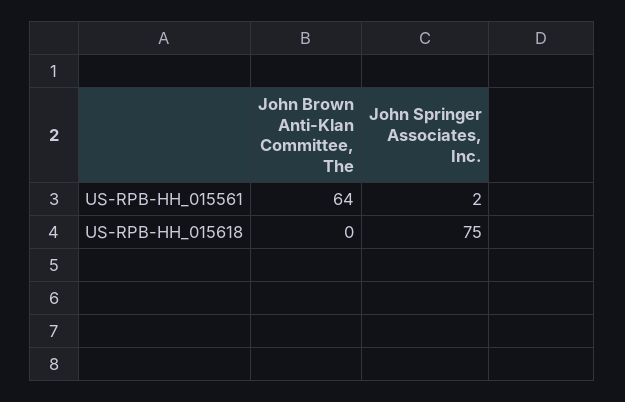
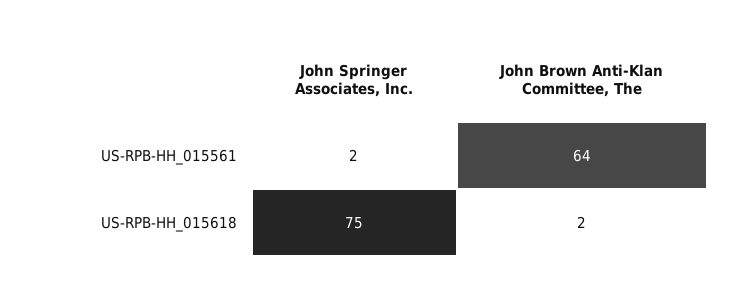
John Brown Anti-Klan Committee, The, US-RPB-HH_015618: 0 -> 2

